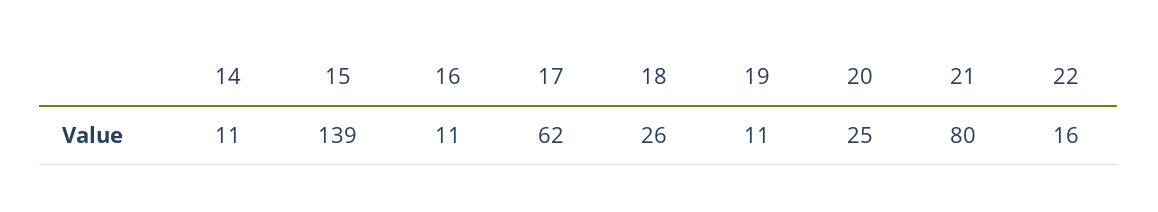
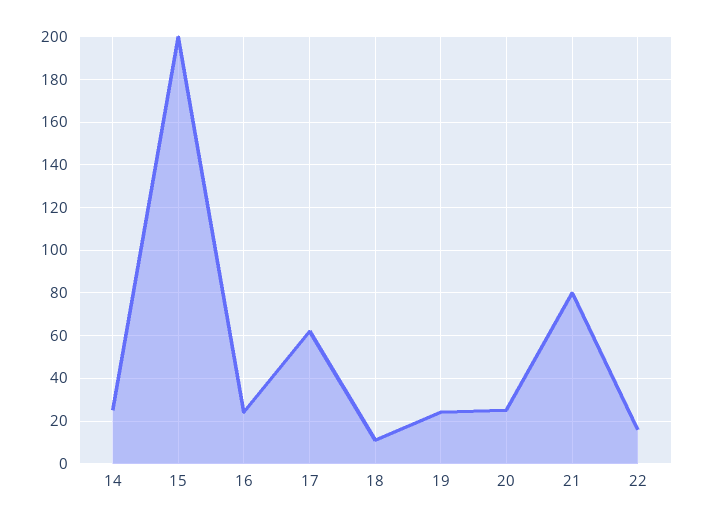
14: 11 -> 25
15: 139 -> 200
16: 11 -> 25
18: 26 -> 10
19: 11 -> 25

